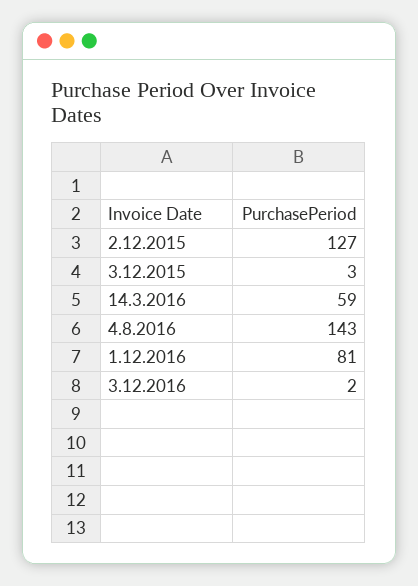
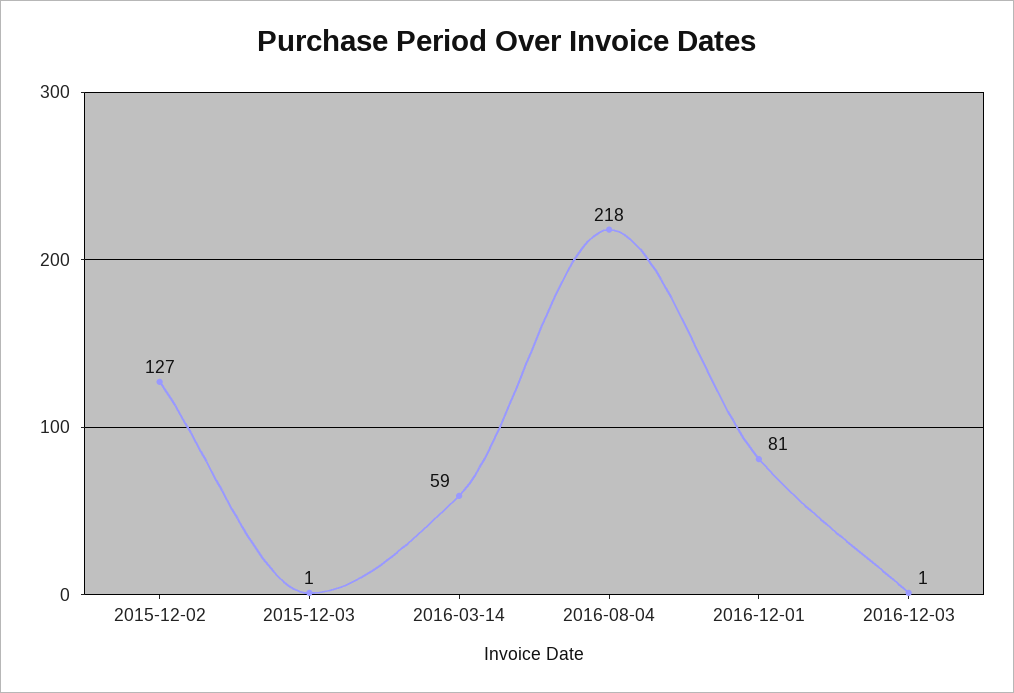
3.12.2015: 3 -> 1
4.8.2016: 143 -> 218
3.12.2016: 2 -> 1

